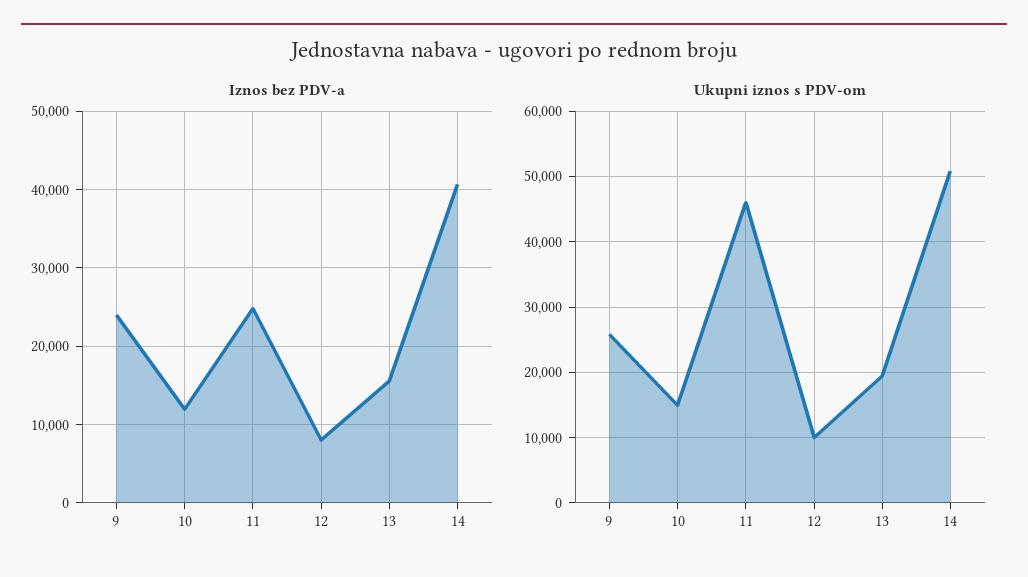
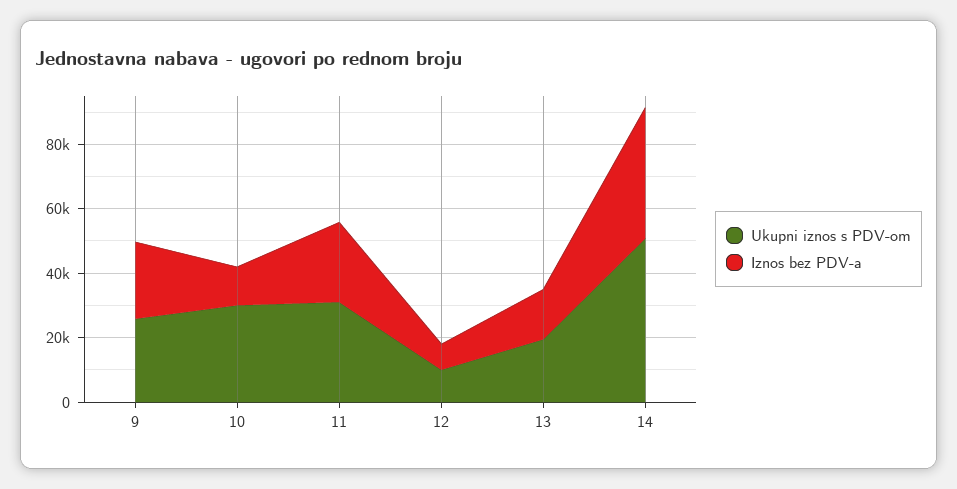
Ukupni iznos s PDV-om, 10: 15000 -> 30000
Ukupni iznos s PDV-om, 11: 46000 -> 30000

